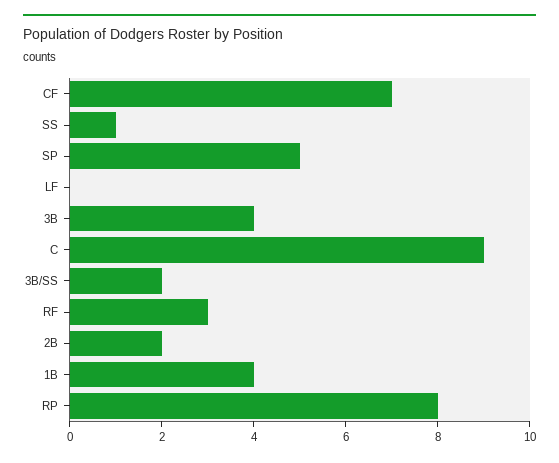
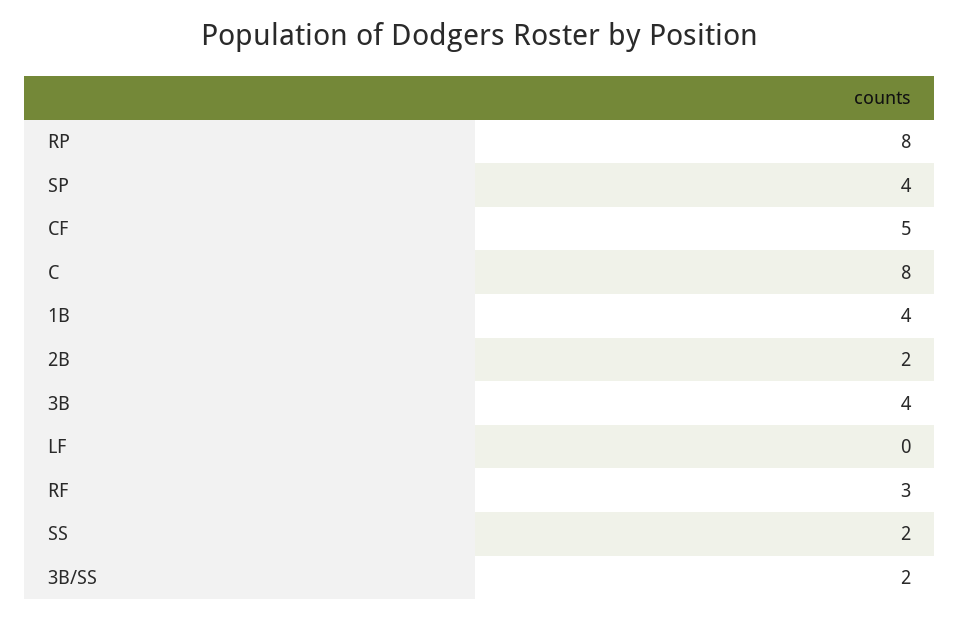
CF: 7 -> 5
SS: 1 -> 2
SP: 5 -> 4
C: 9 -> 8

